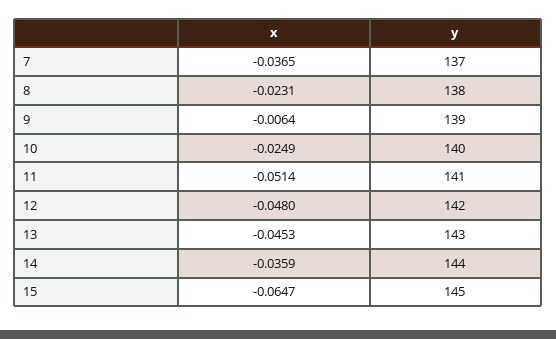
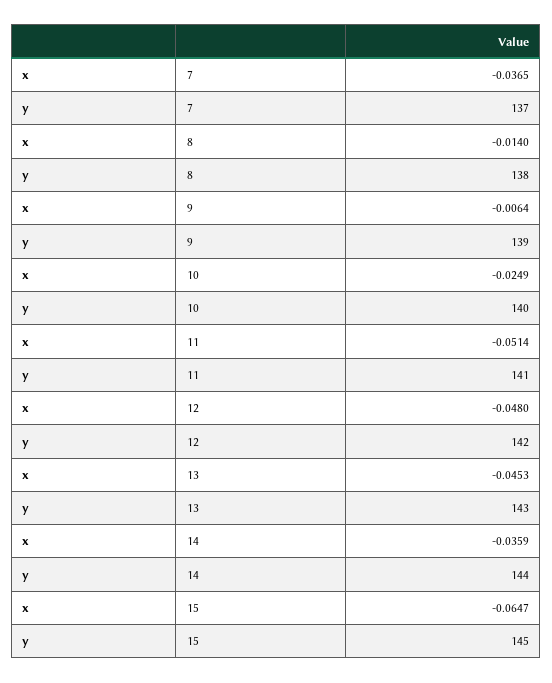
x, 8: -0.0231 -> -0.014

